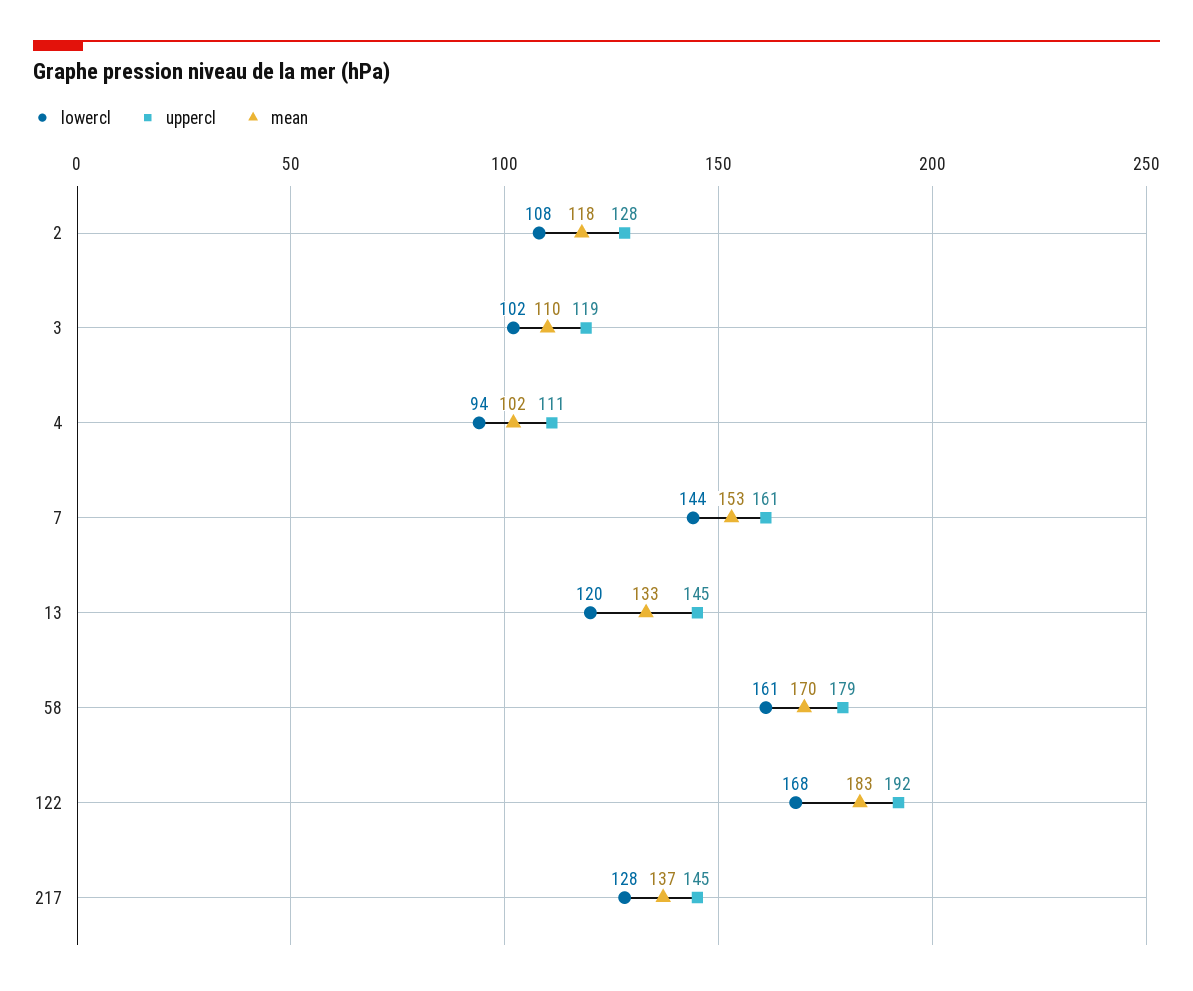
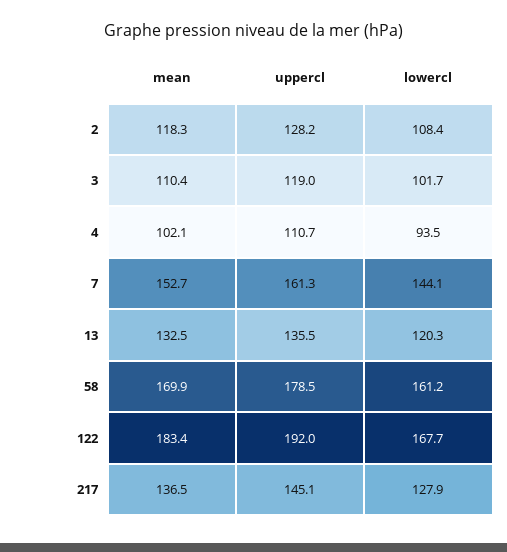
uppercl, 13: 145 -> 135.5

